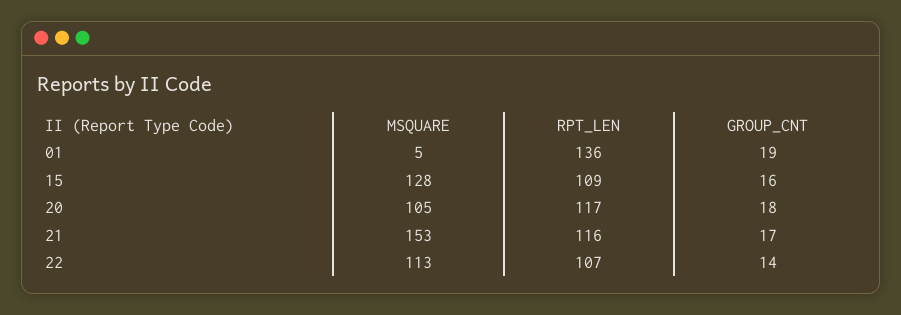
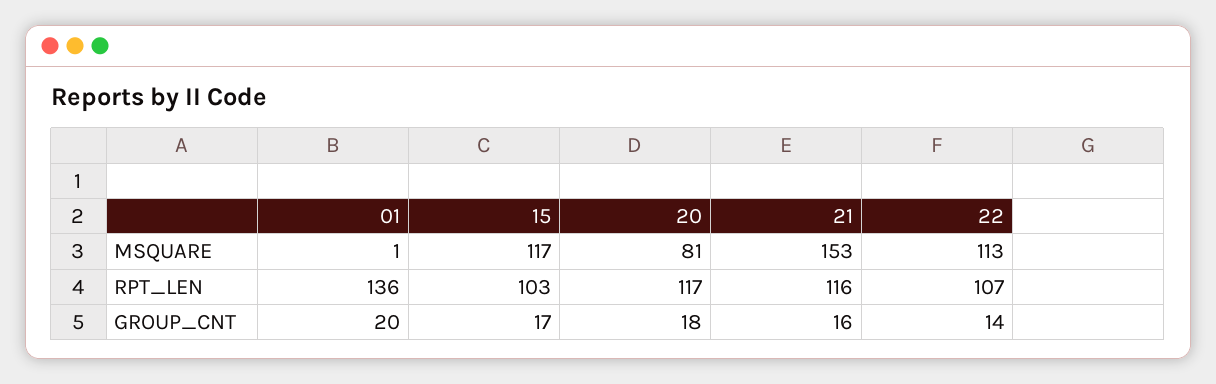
MSQUARE, 01: 5 -> 1
GROUP_CNT, 01: 19 -> 20
MSQUARE, 15: 128 -> 117
RPT_LEN, 15: 109 -> 103
GROUP_CNT, 15: 16 -> 17
MSQUARE, 20: 105 -> 81
GROUP_CNT, 21: 17 -> 16

